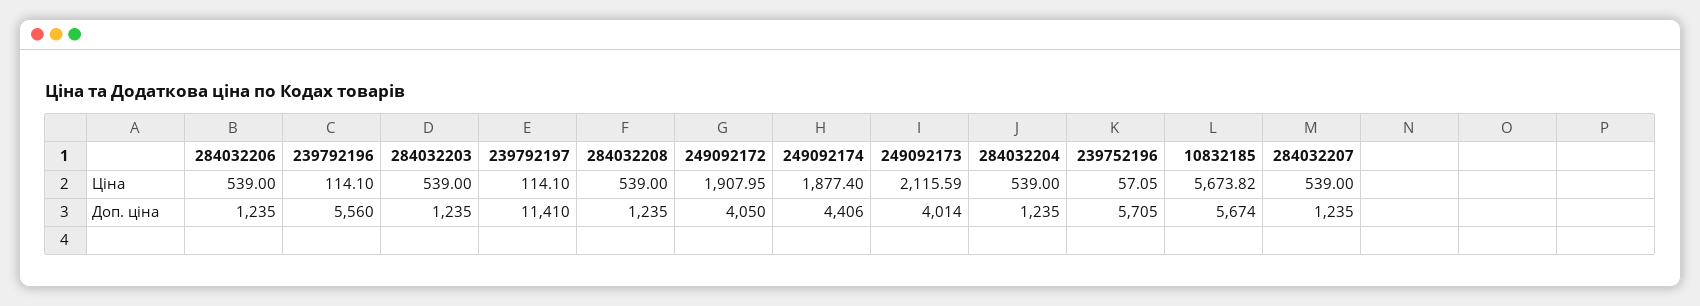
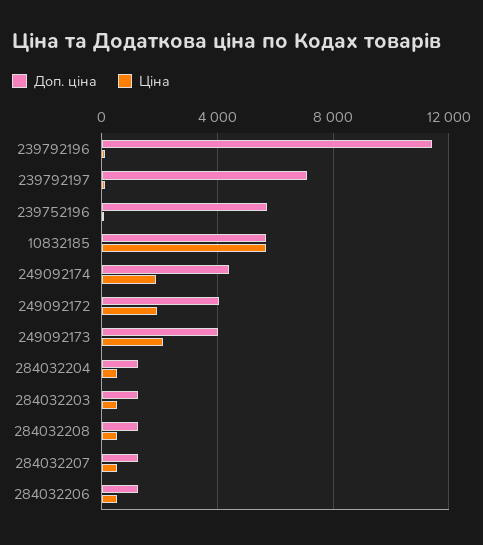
Доп. ціна, 239792196: 5560 -> 11500
Доп. ціна, 239792197: 11410 -> 7000

